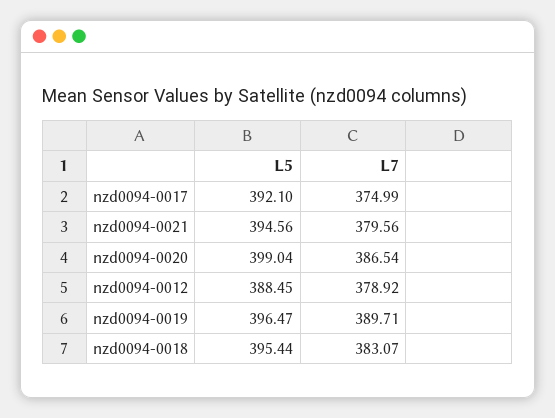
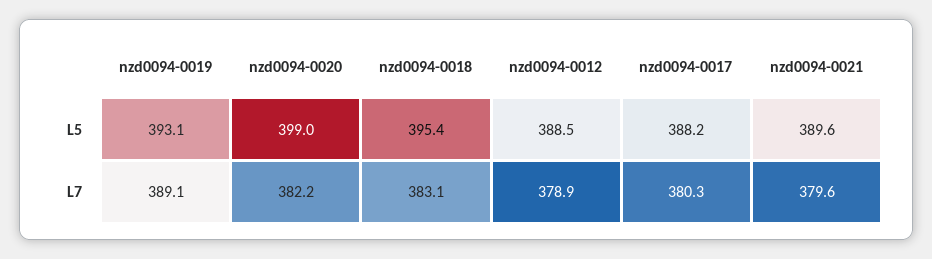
L5, nzd0094-0017: 392.1 -> 388.2
L7, nzd0094-0017: 374.99 -> 380.3
L5, nzd0094-0021: 394.56 -> 389.6
L7, nzd0094-0020: 386.54 -> 382.2
L5, nzd0094-0019: 396.47 -> 393.1
L7, nzd0094-0019: 389.71 -> 389.1

